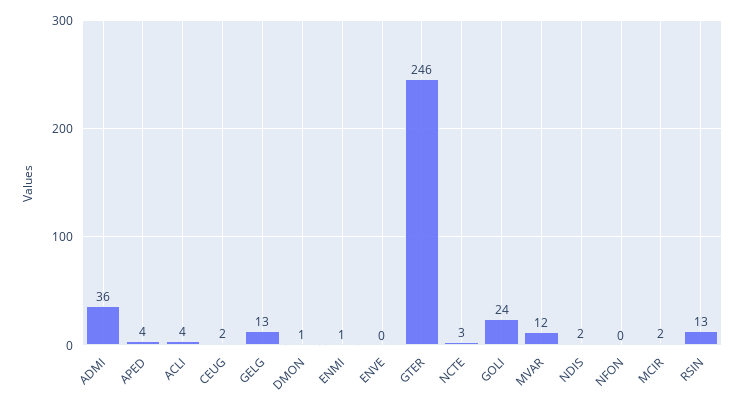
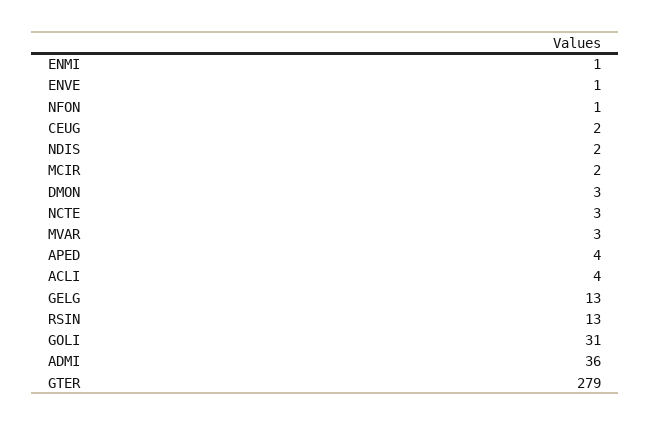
DMON: 1 -> 3
ENVE: 0 -> 1
GTER: 246 -> 279
GOLI: 24 -> 31
MVAR: 12 -> 3
NFON: 0 -> 1

